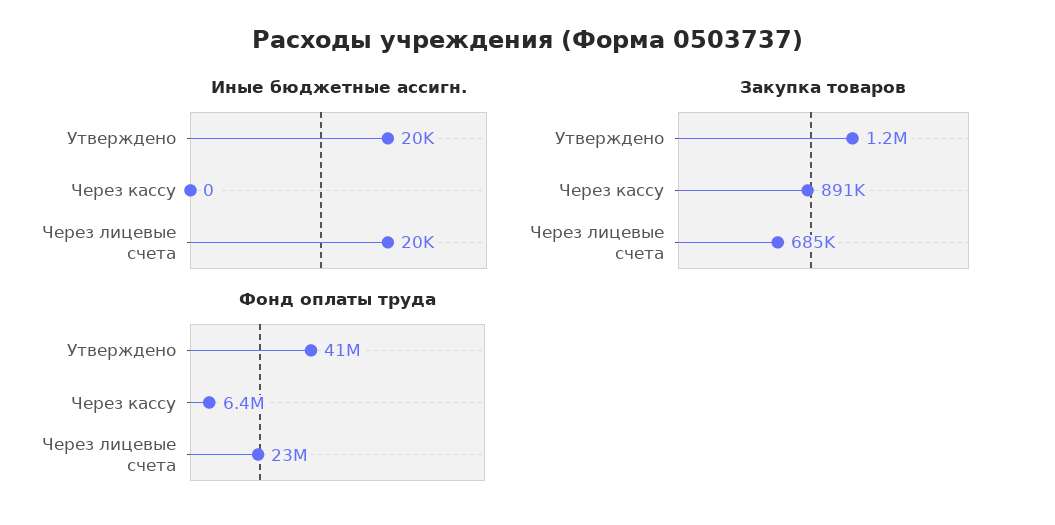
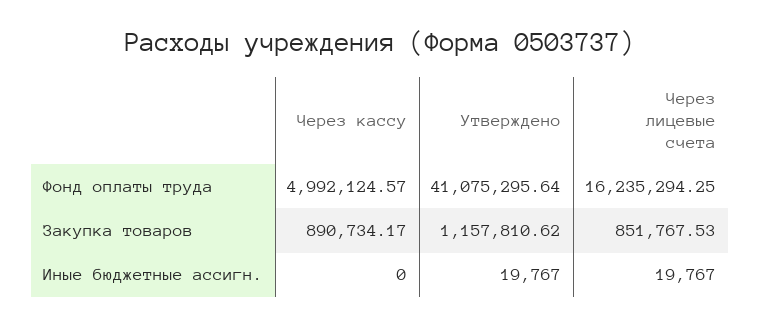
Закупка товаров, Через лицевые счета: 685000 -> 851767.53
Фонд оплаты труда, Через кассу: 6400000 -> 4992124.57
Фонд оплаты труда, Через лицевые счета: 23000000 -> 16235294.25

